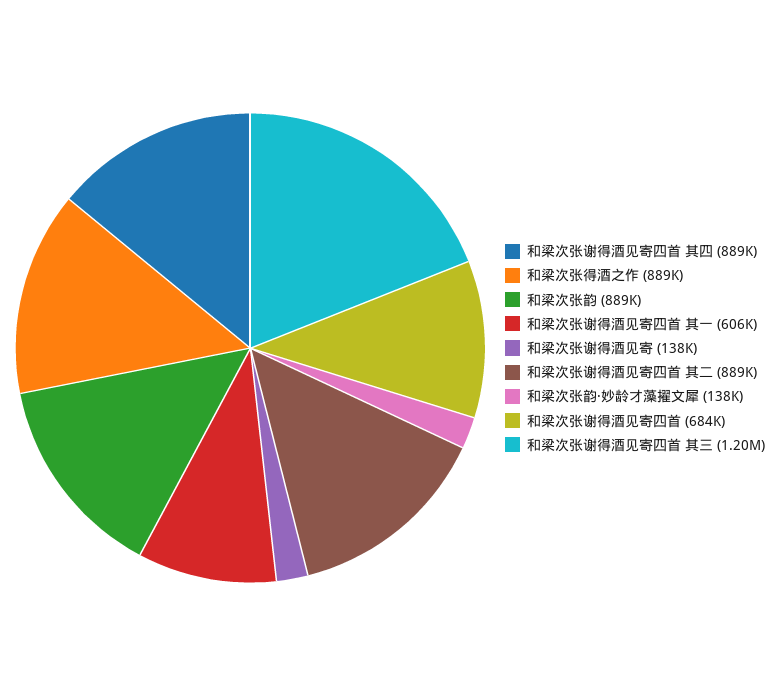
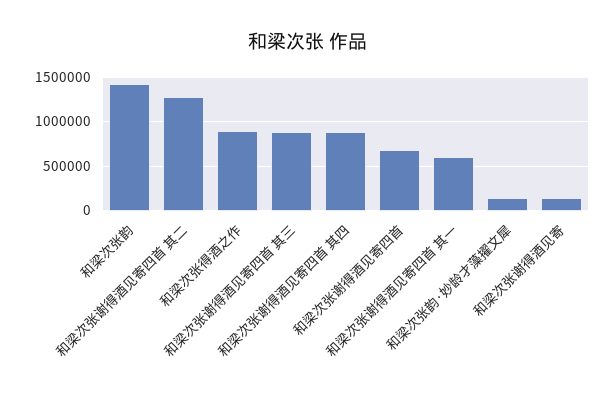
和梁次张韵: 889000 -> 1400000
和梁次张谢得酒见寄四首 其二: 889000 -> 1300000
和梁次张谢得酒见寄四首 其三: 1200000 -> 900000

